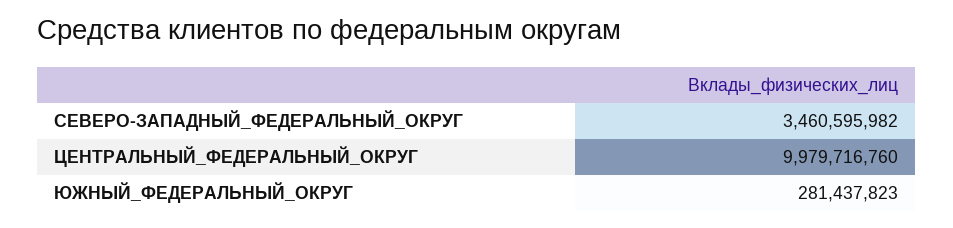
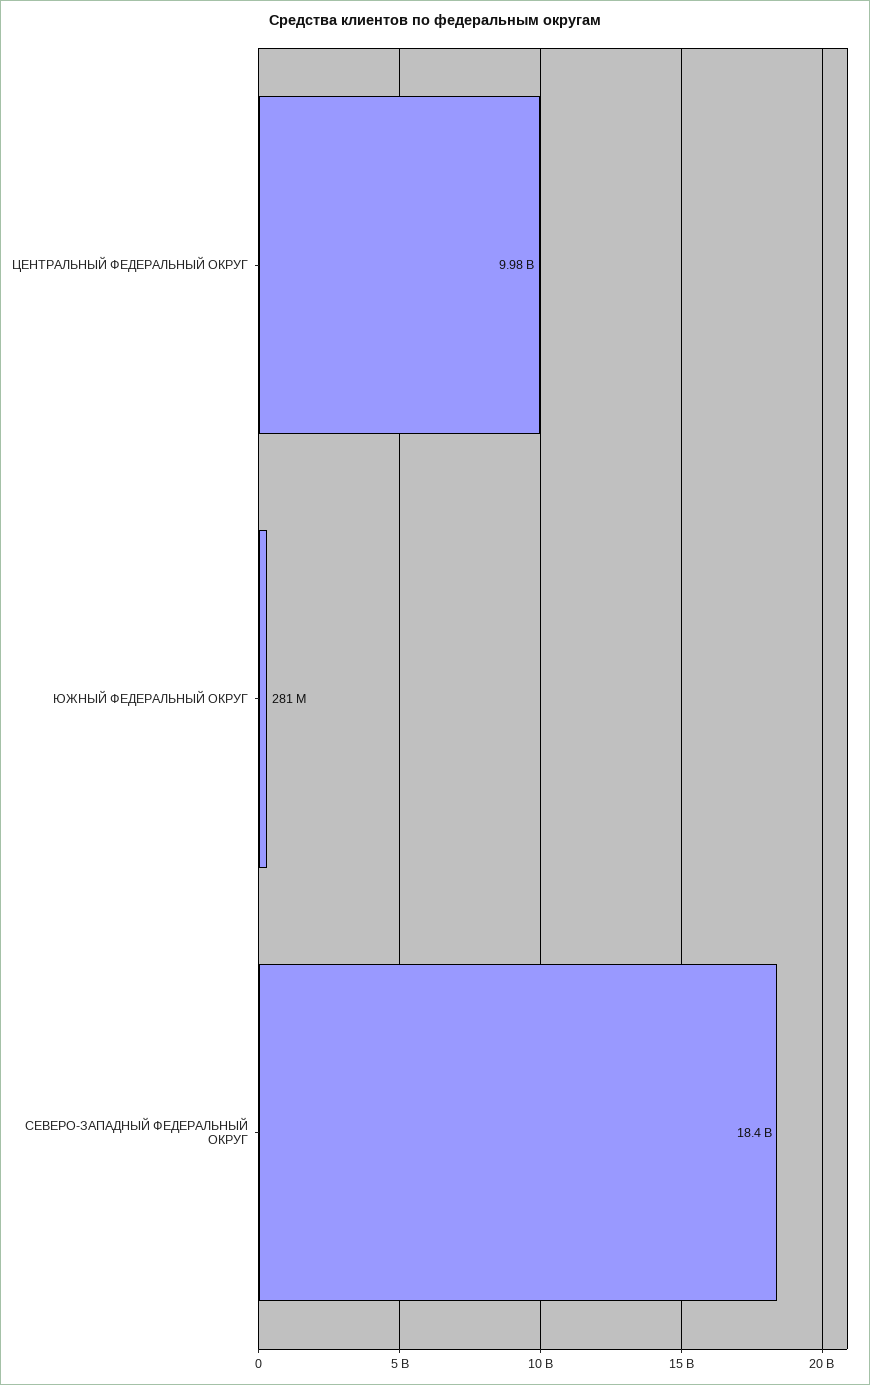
СЕВЕРО-ЗАПАДНЫЙ_ФЕДЕРАЛЬНЫЙ_ОКРУГ: 3460595982 -> 18400000000

